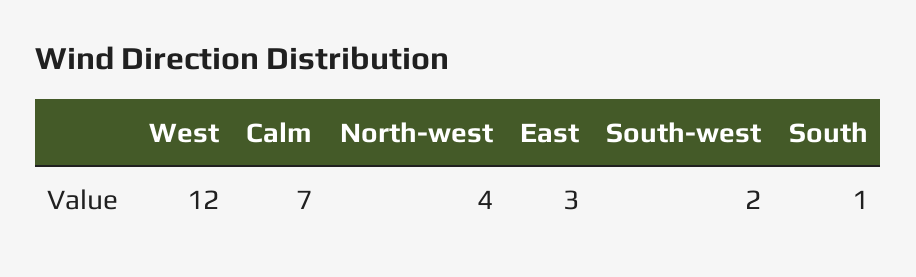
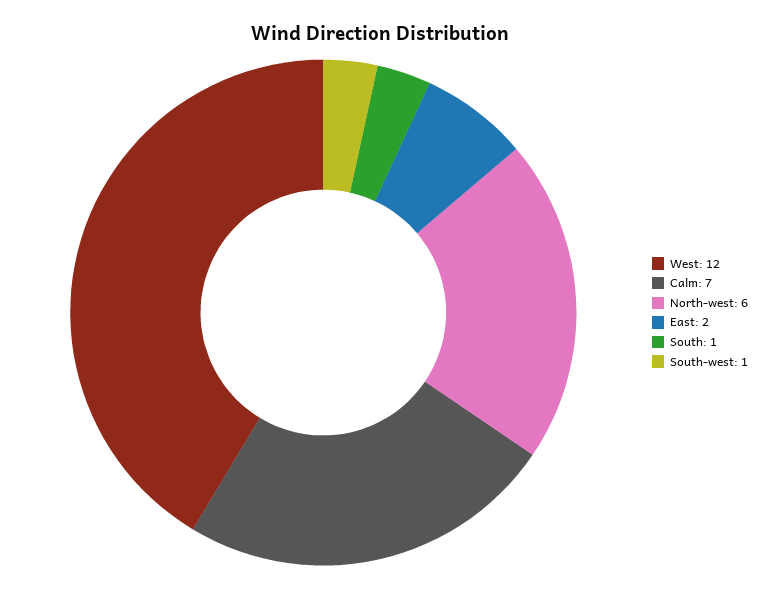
North-west: 4 -> 6
East: 3 -> 2
South-west: 2 -> 1

